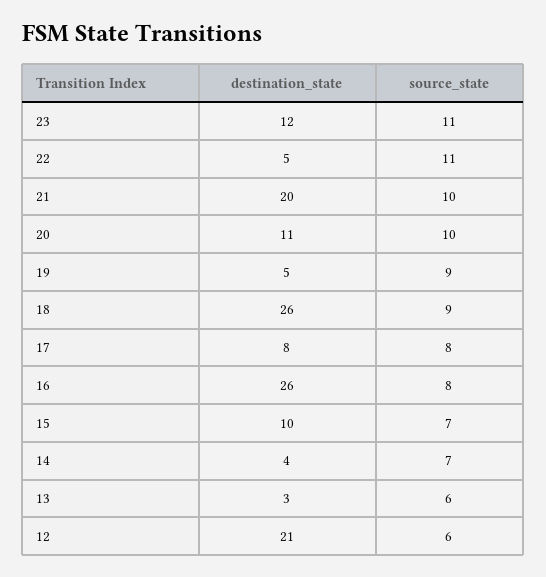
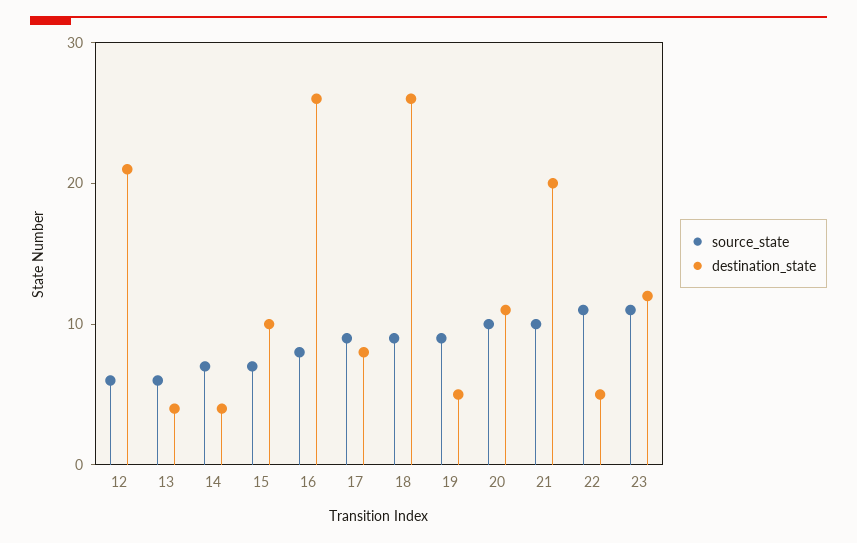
source_state, 17: 8 -> 9
destination_state, 13: 3 -> 4

